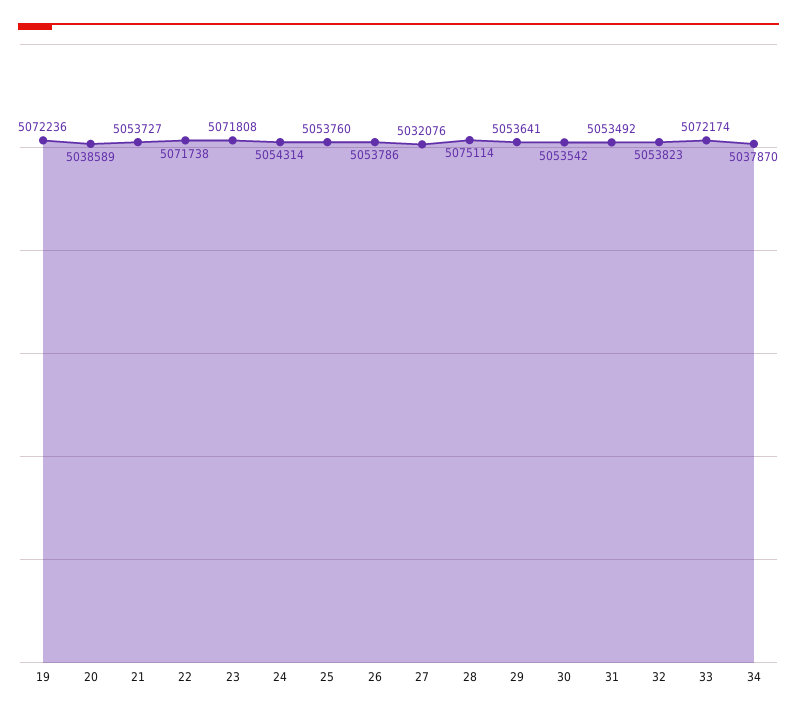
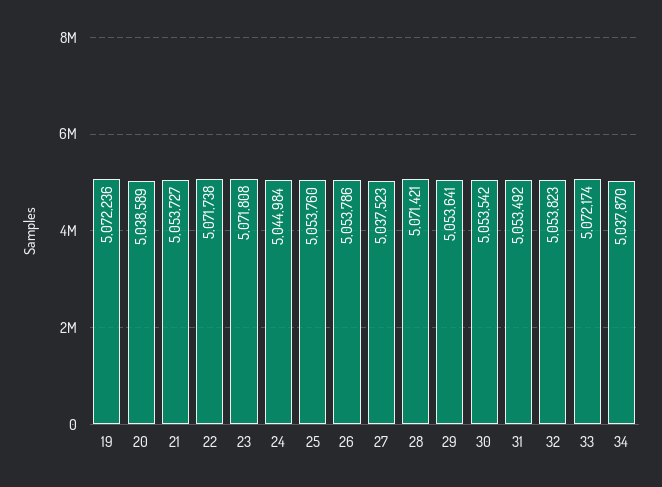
24: 5054314 -> 5044984
27: 5032076 -> 5037523
28: 5075114 -> 5071421

